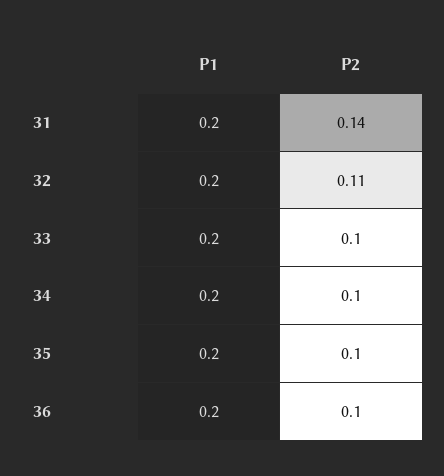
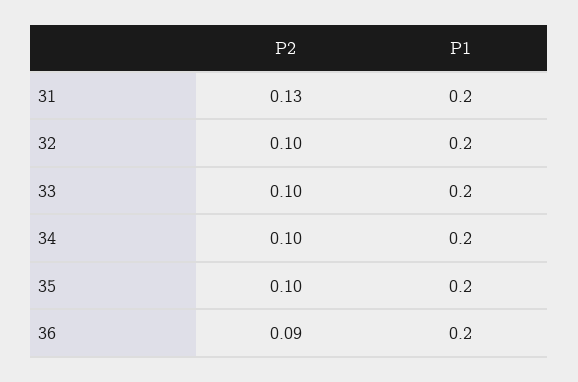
P2, 31: 0.14 -> 0.13
P2, 32: 0.11 -> 0.1
P2, 36: 0.1 -> 0.09

